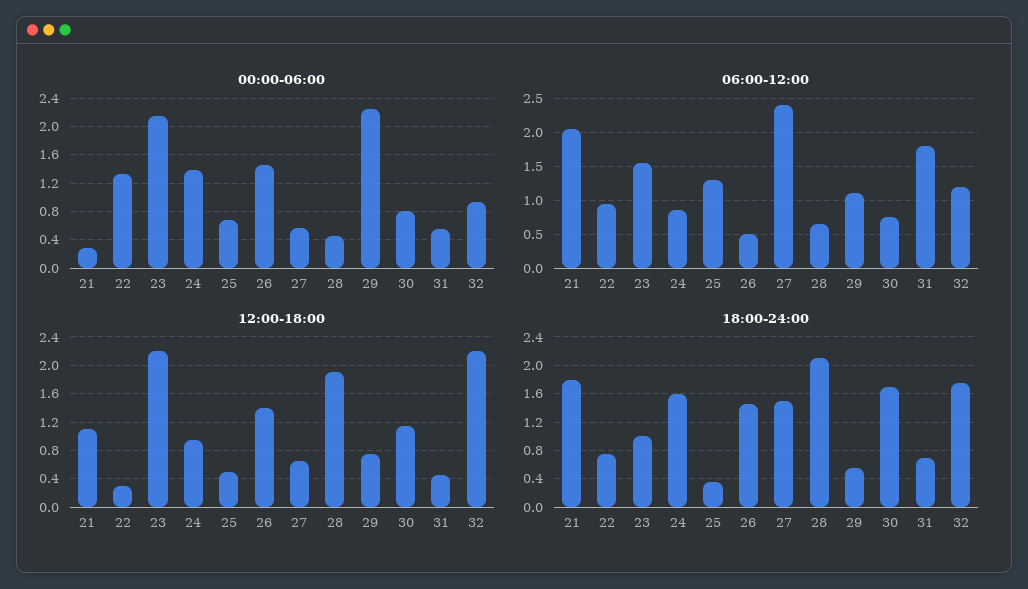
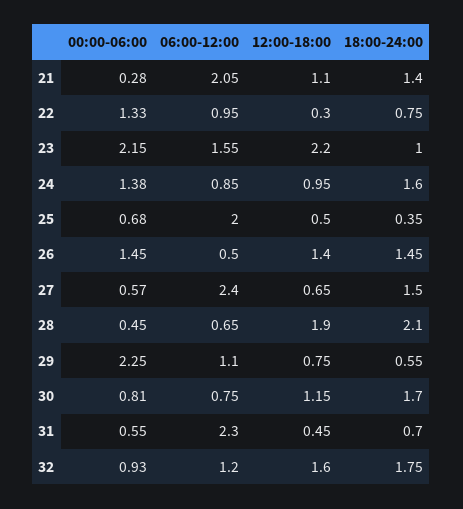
06:00-12:00, 25: 1.3 -> 2
06:00-12:00, 31: 1.8 -> 2.3
12:00-18:00, 32: 2.2 -> 1.6
18:00-24:00, 21: 1.8 -> 1.4

